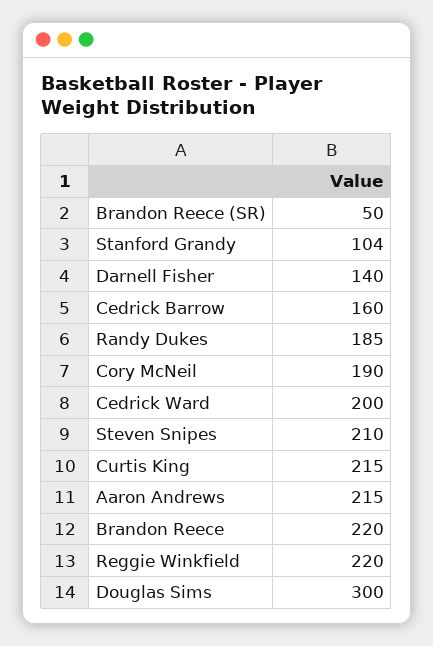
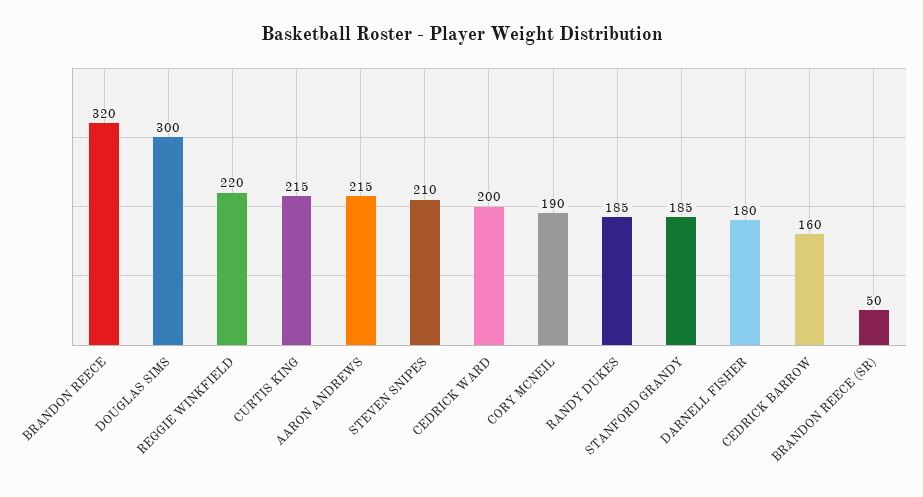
Stanford Grandy: 104 -> 185
Darnell Fisher: 140 -> 180
Brandon Reece: 220 -> 320

